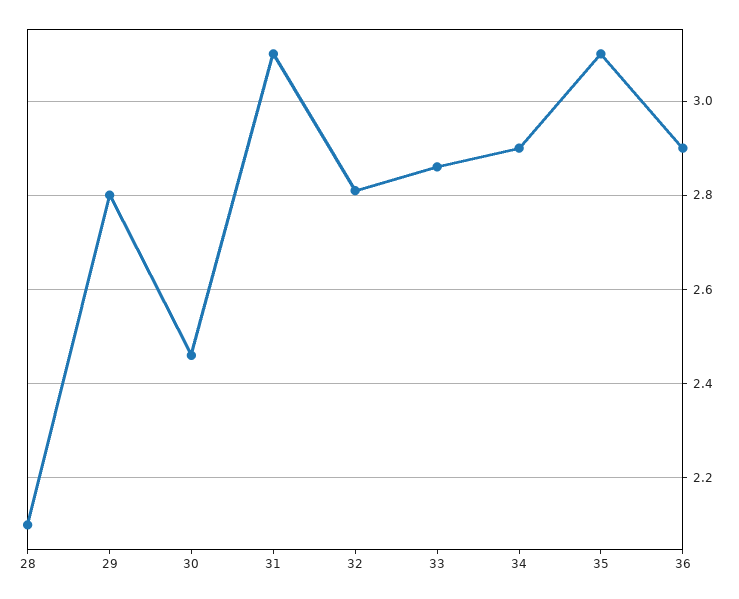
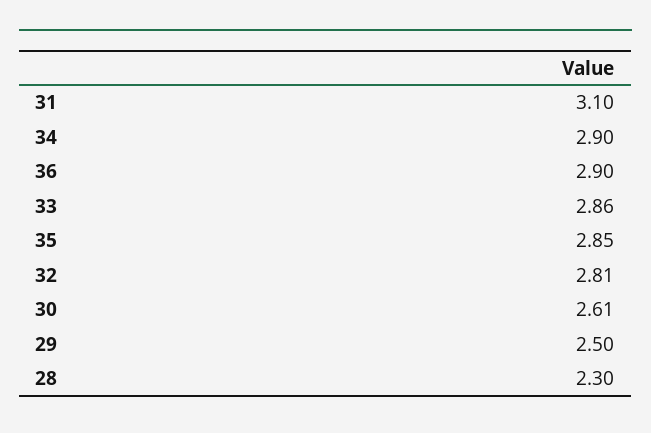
28: 2.1 -> 2.3
29: 2.8 -> 2.5
30: 2.45 -> 2.61
35: 3.1 -> 2.85

